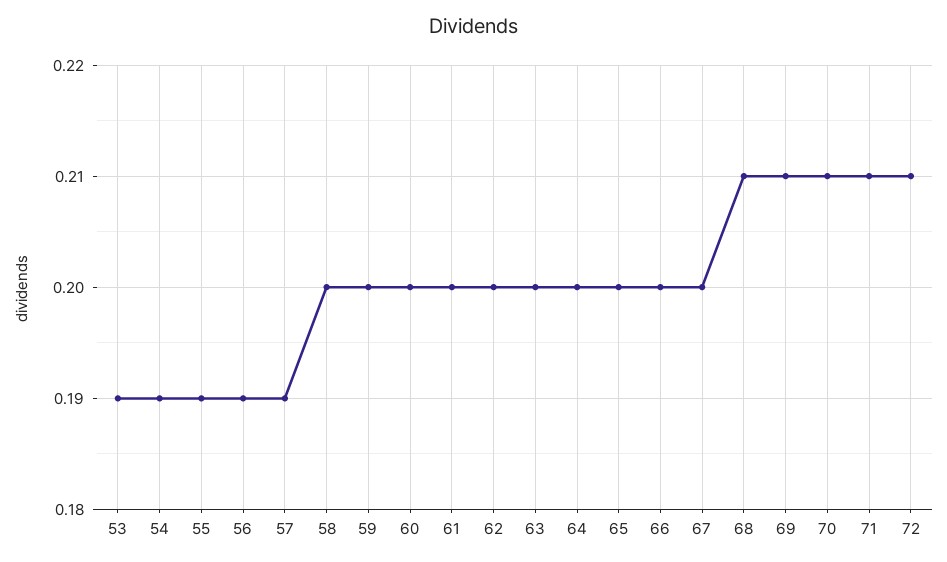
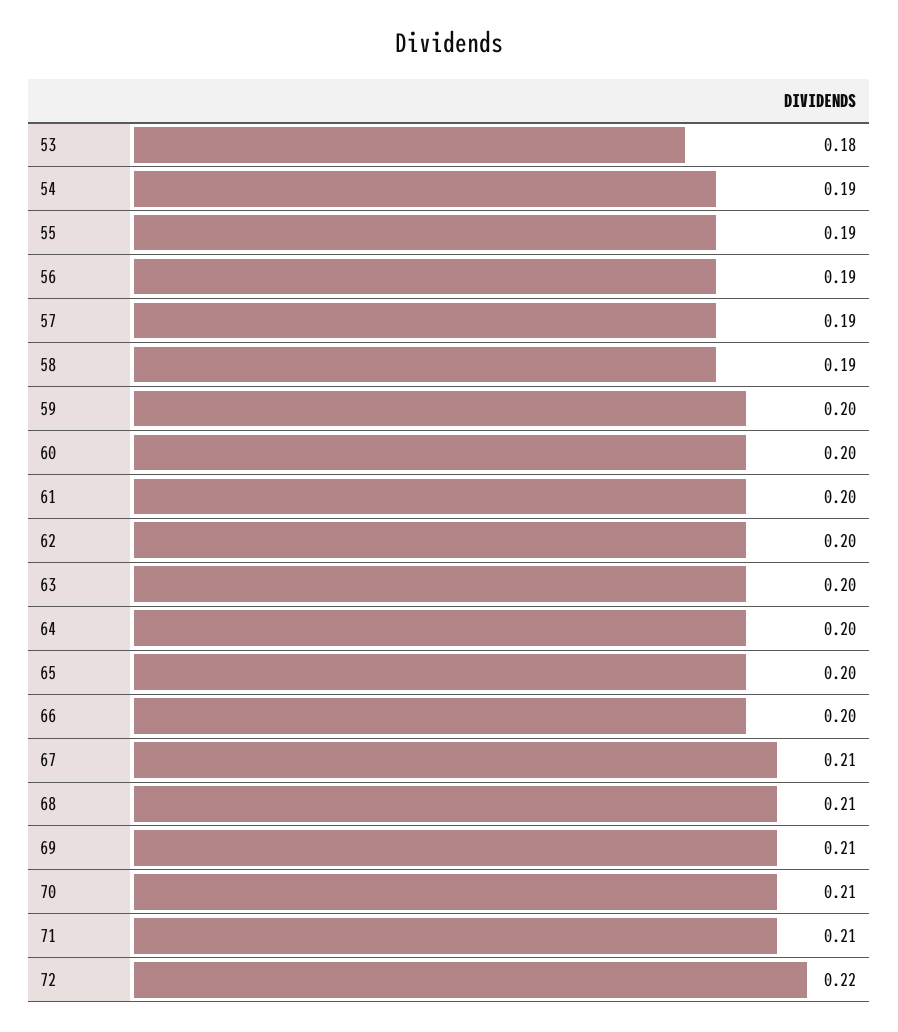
53: 0.19 -> 0.18
58: 0.2 -> 0.19
67: 0.2 -> 0.21
72: 0.21 -> 0.22

